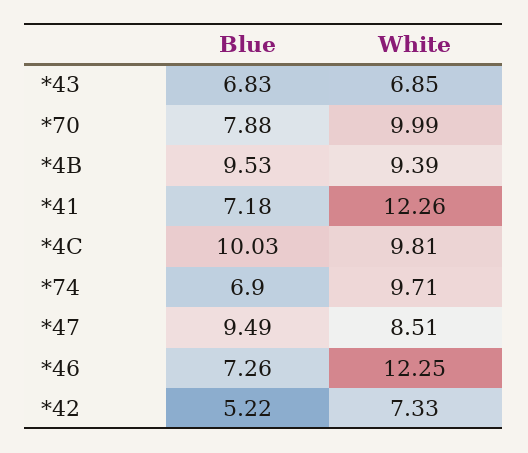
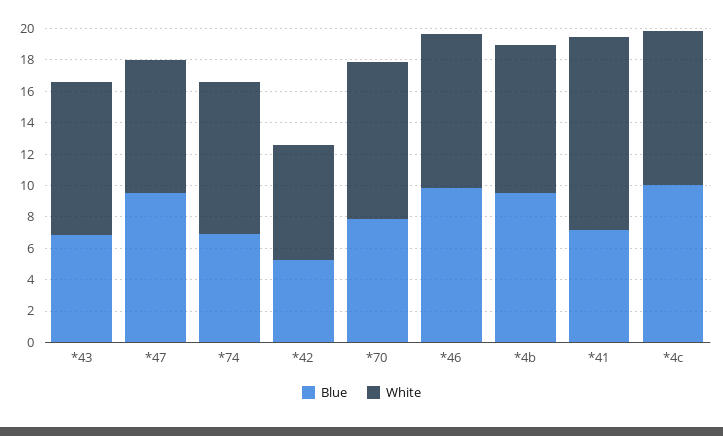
White, *43: 6.85 -> 10
Blue, *46: 7.26 -> 10
White, *46: 12.25 -> 10

